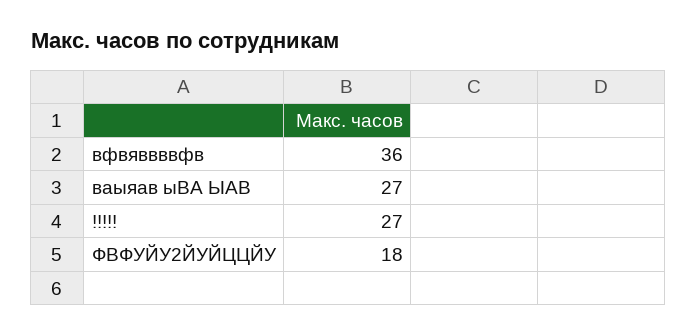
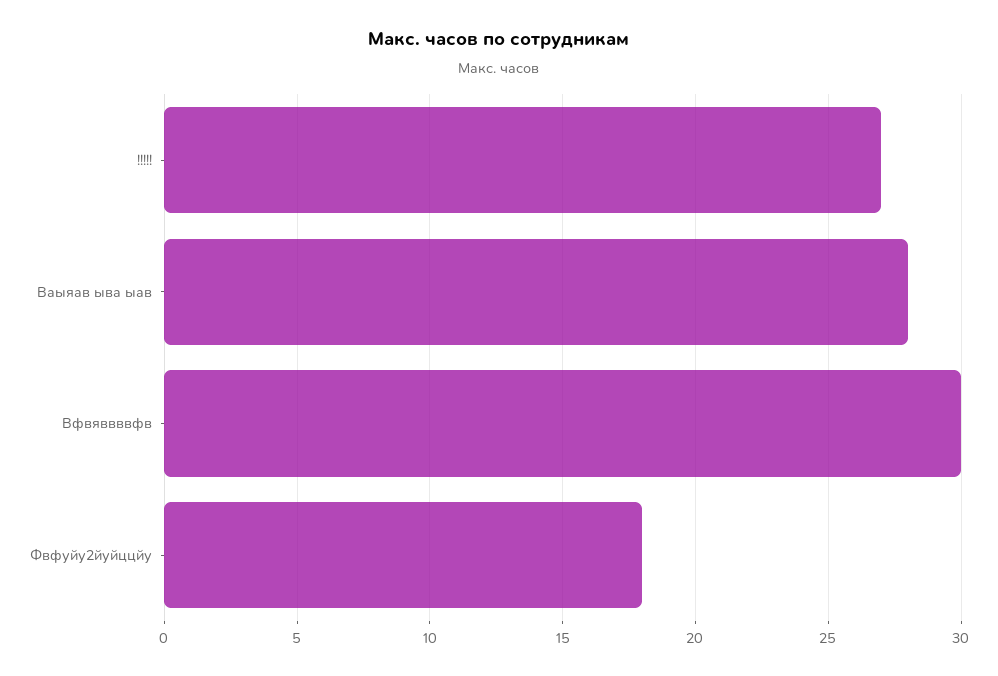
вфвяввввфв: 36 -> 30
ваыяав ыВА ЫАВ: 27 -> 28

